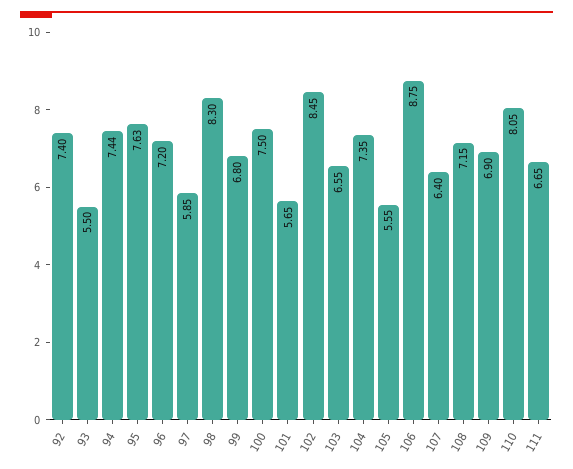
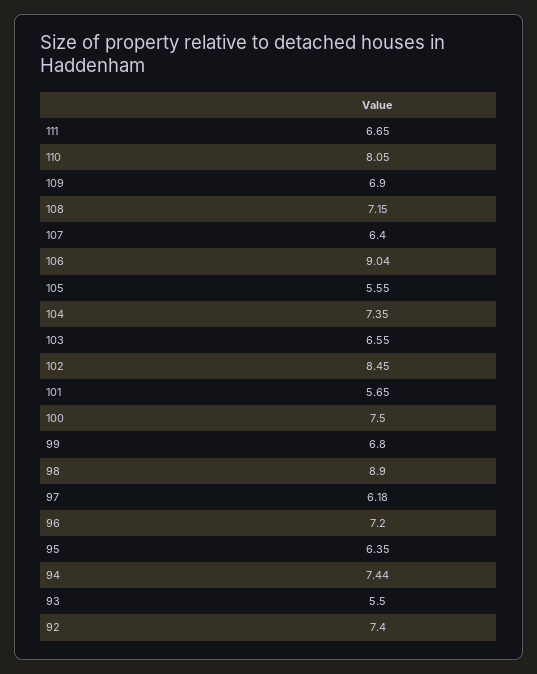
95: 7.63 -> 6.35
97: 5.85 -> 6.18
98: 8.3 -> 8.9
106: 8.75 -> 9.04

